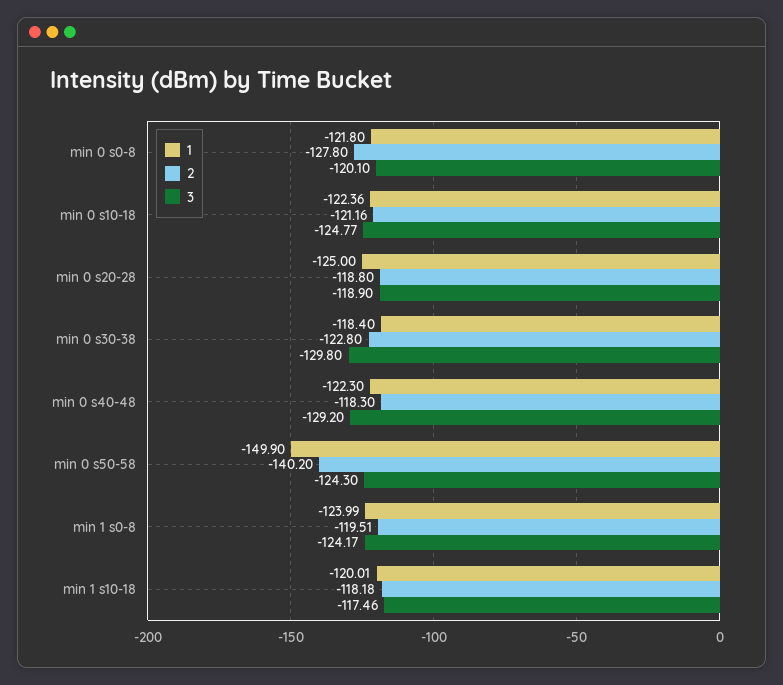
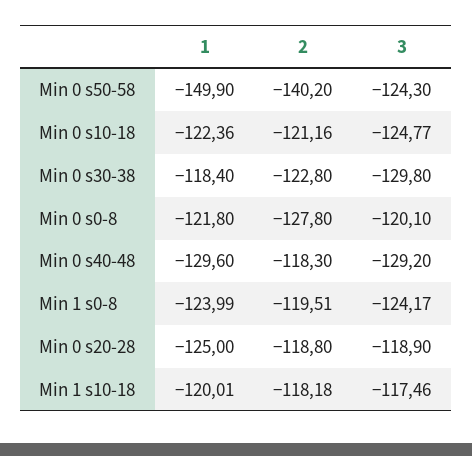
1, min 0 s40-48: -122.3 -> -129.6

